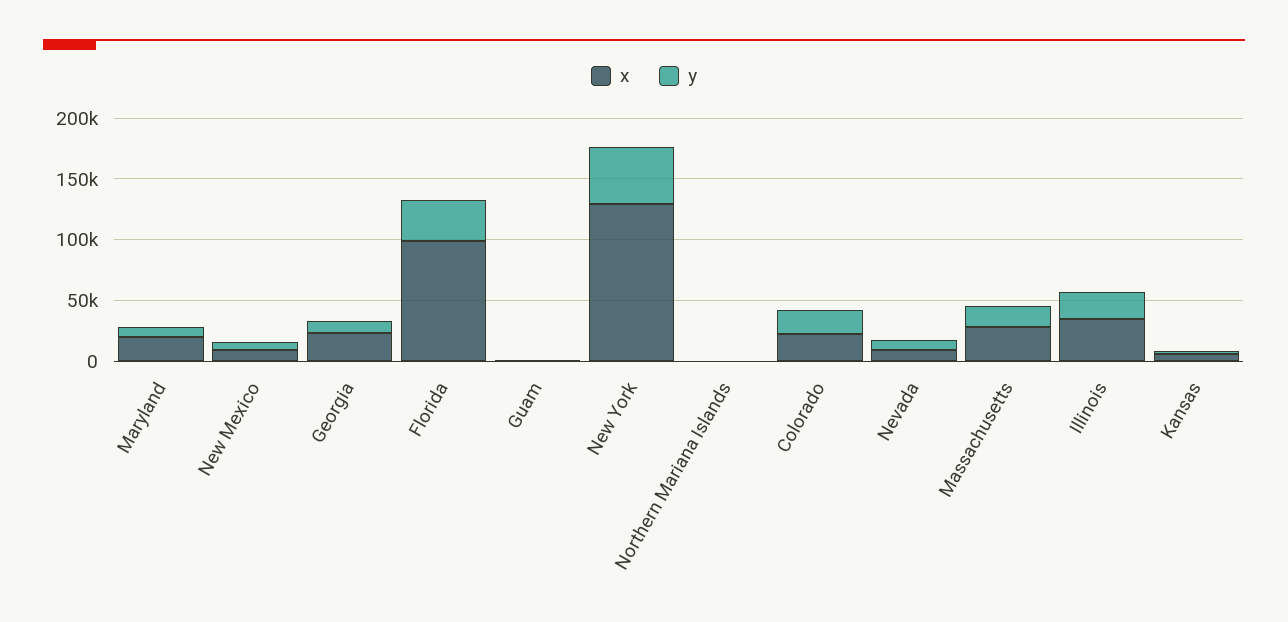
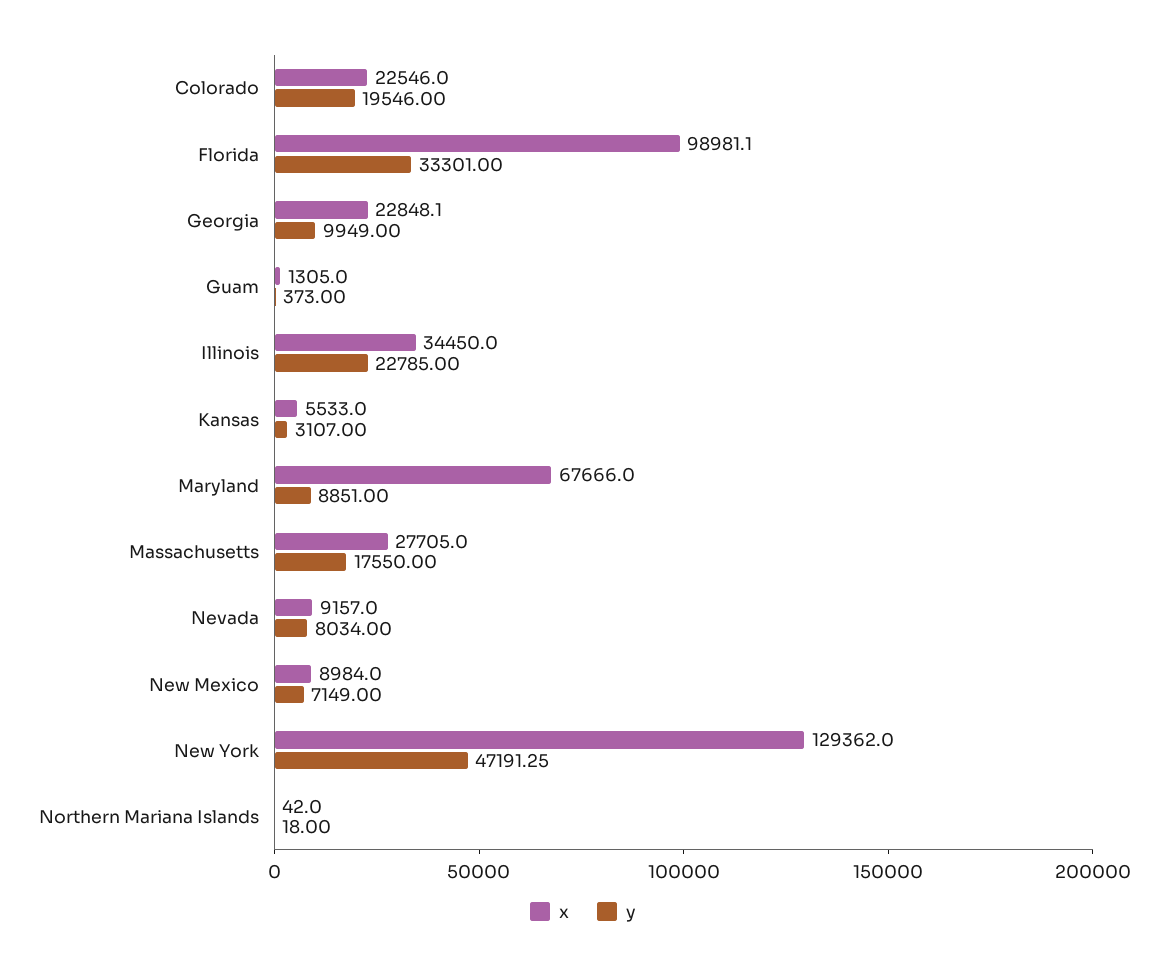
x, Maryland: 20000 -> 67666

